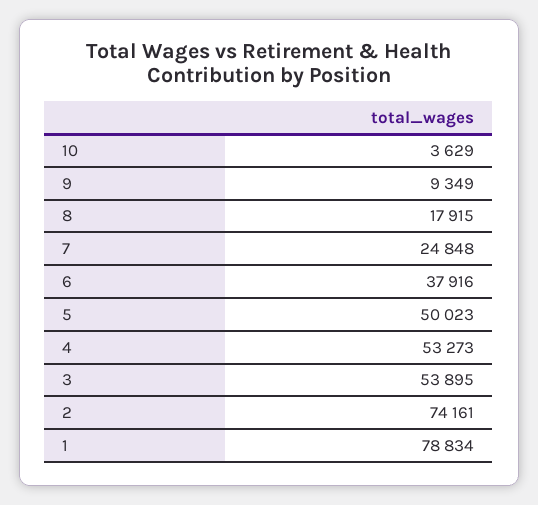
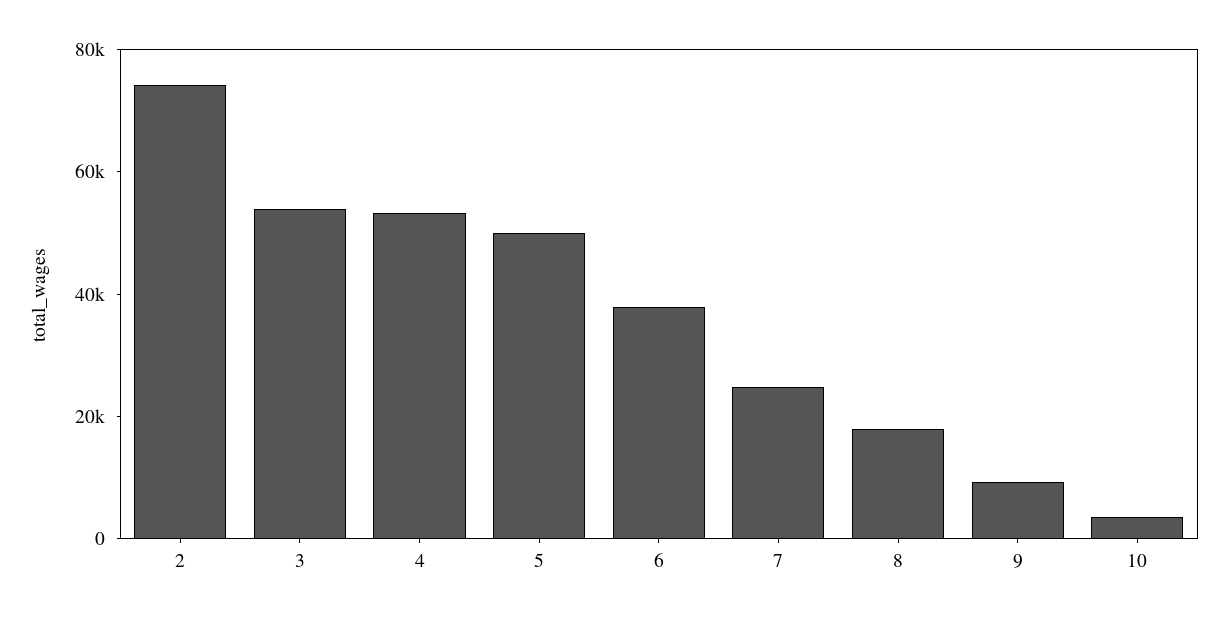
1: 78834 -> none

